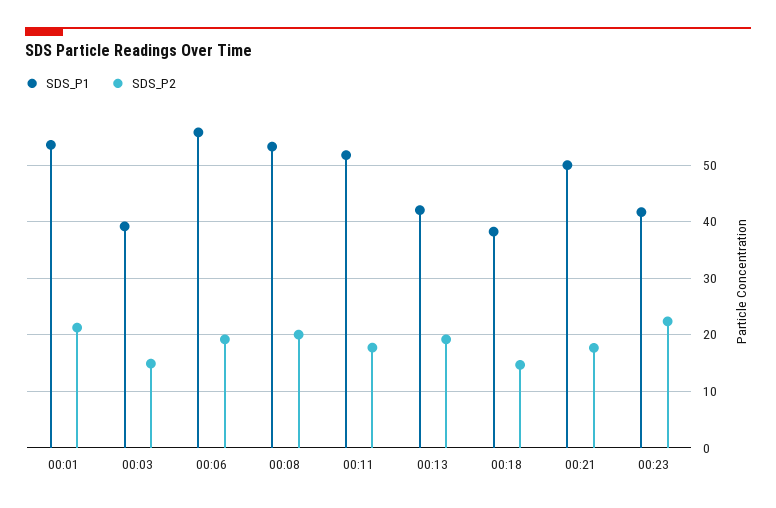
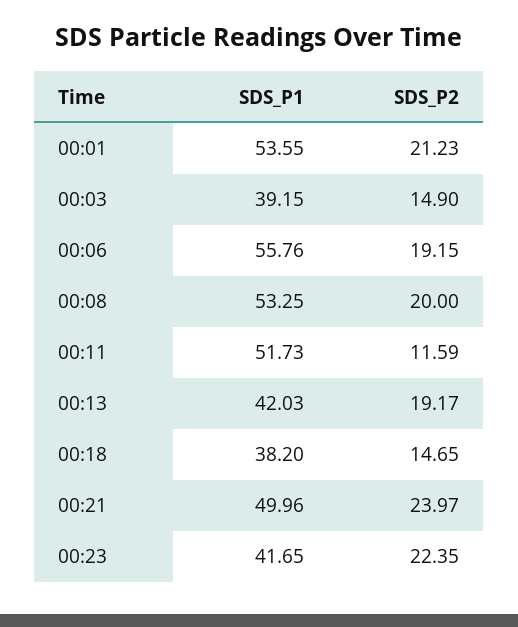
SDS_P2, 00:11: 18 -> 11.59
SDS_P2, 00:21: 18 -> 23.97

